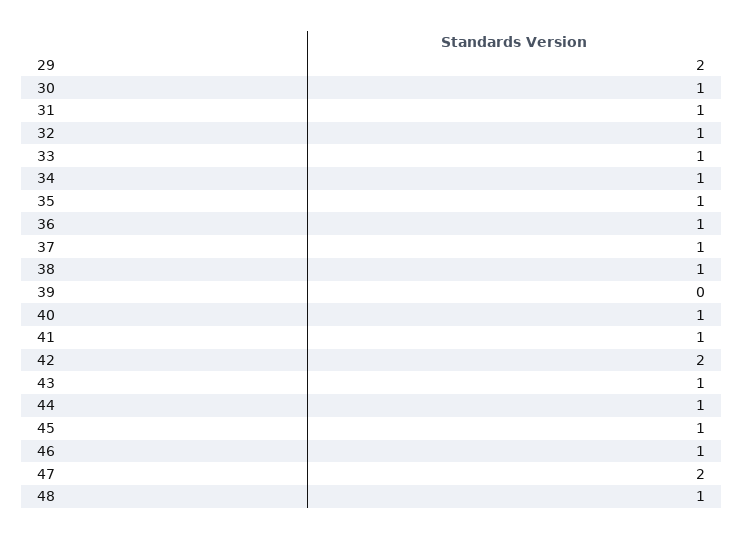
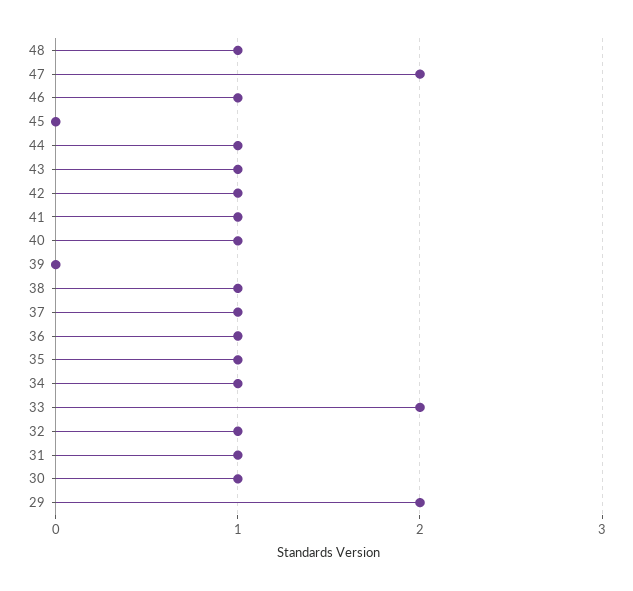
33: 1 -> 2
42: 2 -> 1
45: 1 -> 0

